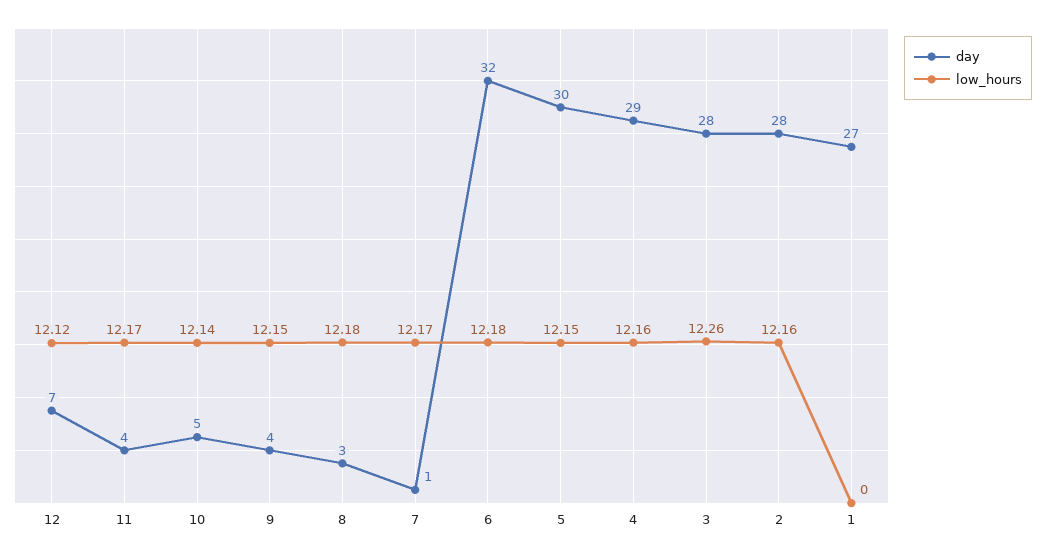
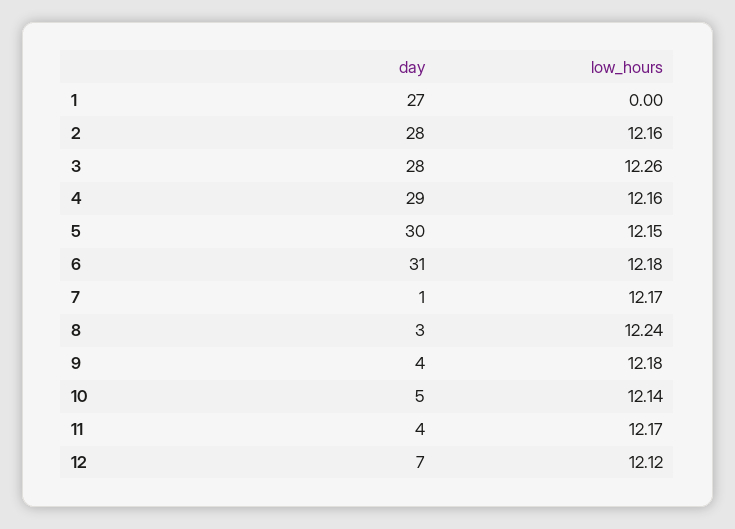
low_hours, 9: 12.15 -> 12.18
low_hours, 8: 12.18 -> 12.24
day, 6: 32 -> 31

